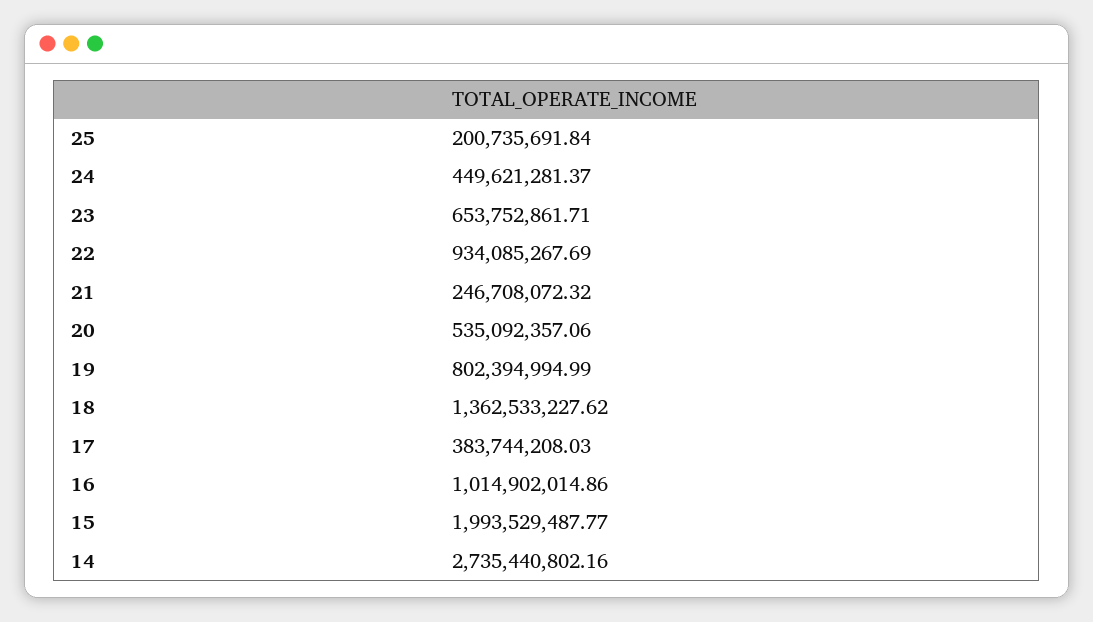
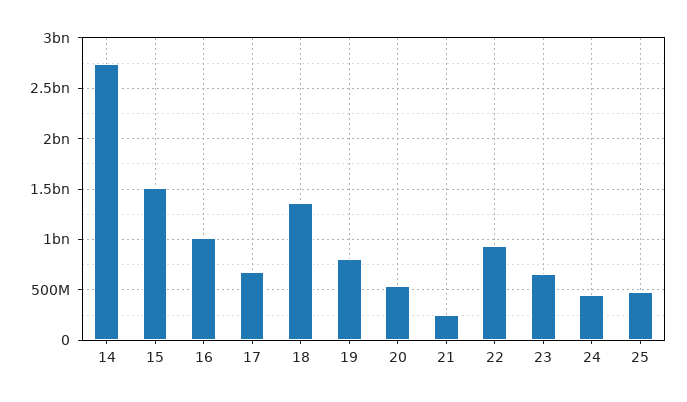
25: 200735691.84 -> 500000000
17: 383744208.03 -> 700000000
15: 1993529487.77 -> 1500000000

